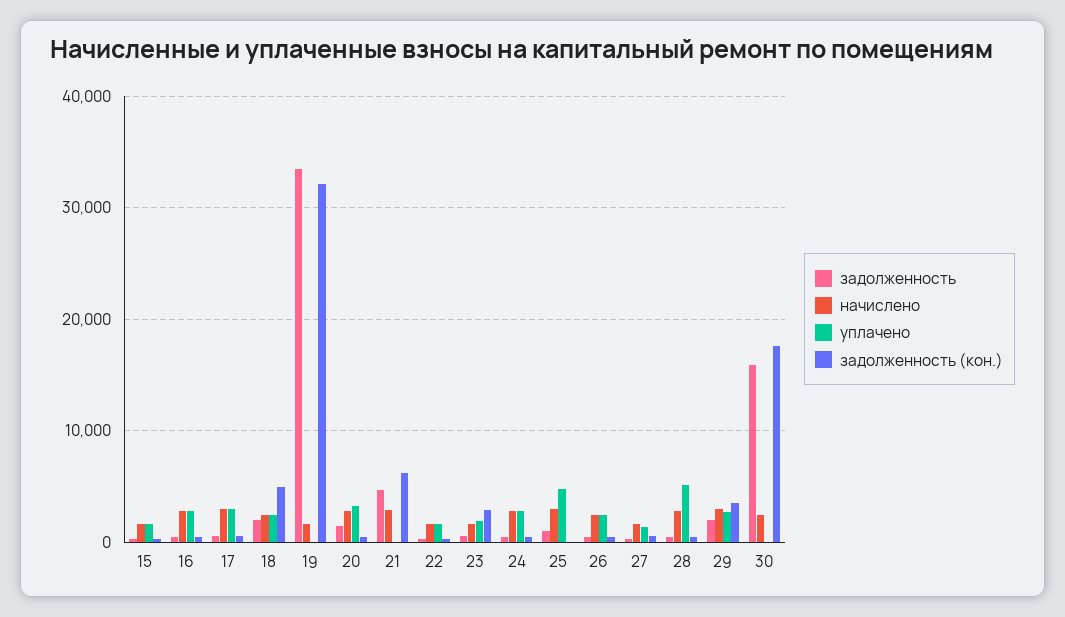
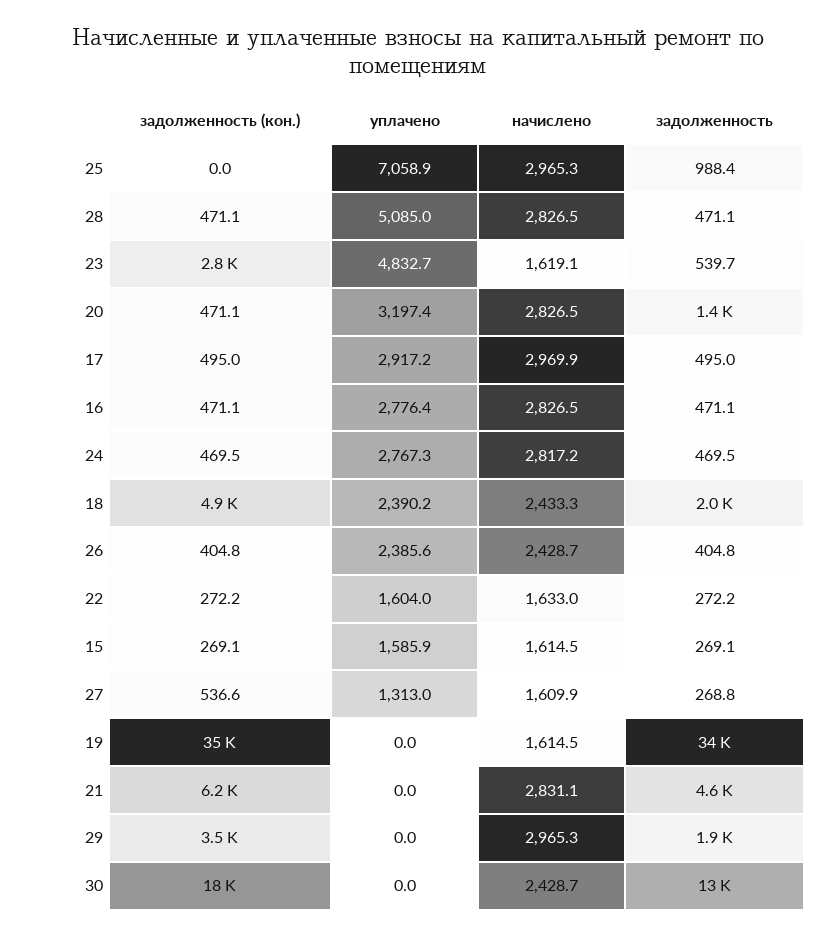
задолженность (кон.), 19: 32000 -> 35000
уплачено, 23: 2000 -> 4832.7
уплачено, 25: 5000 -> 7058.9
уплачено, 29: 3000 -> 0
задолженность, 30: 16000 -> 13000

